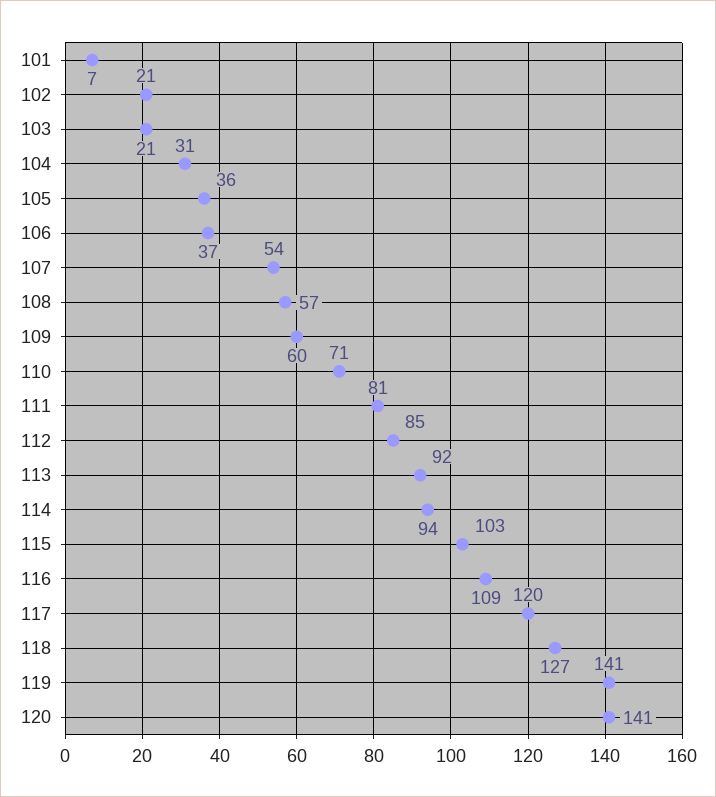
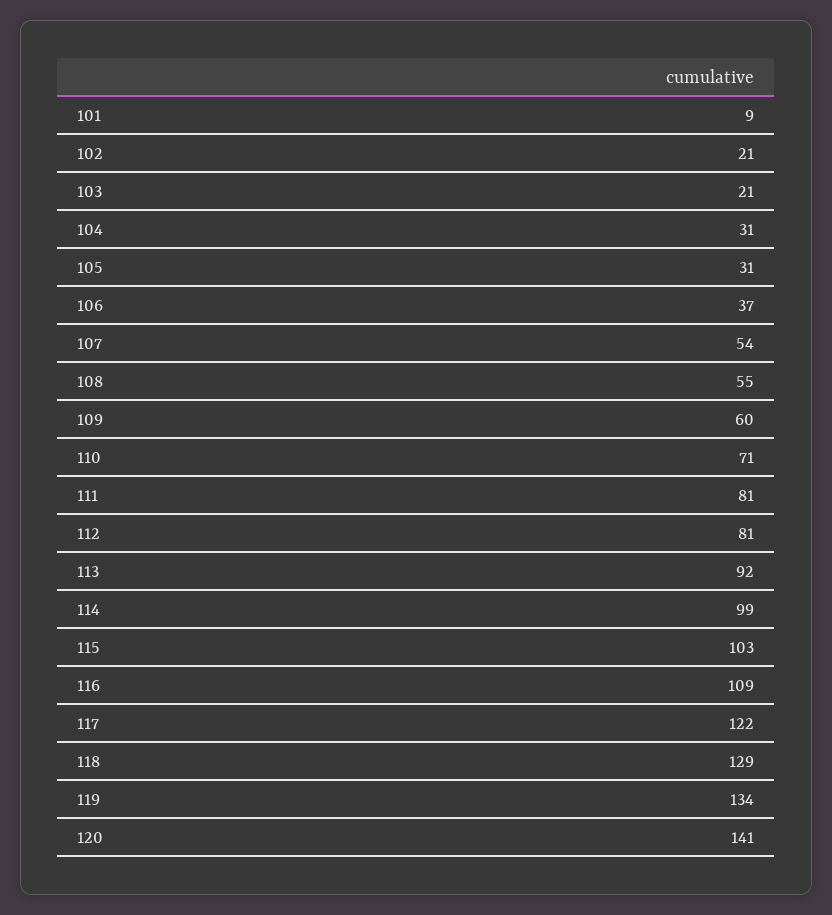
101: 7 -> 9
105: 36 -> 31
108: 57 -> 55
112: 85 -> 81
114: 94 -> 99
117: 120 -> 122
118: 127 -> 129
119: 141 -> 134

